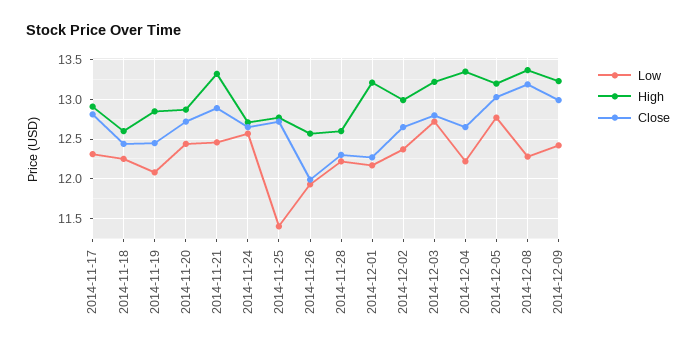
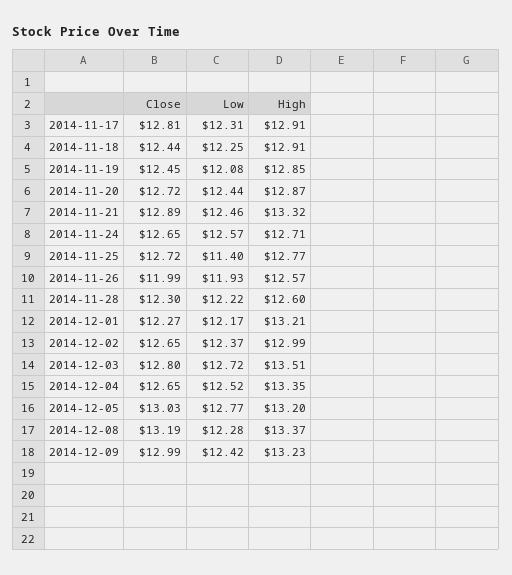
High, 2014-11-18: 12.6 -> 12.91
High, 2014-12-03: 13.2 -> 13.51
Low, 2014-12-04: 12.2 -> 12.52

